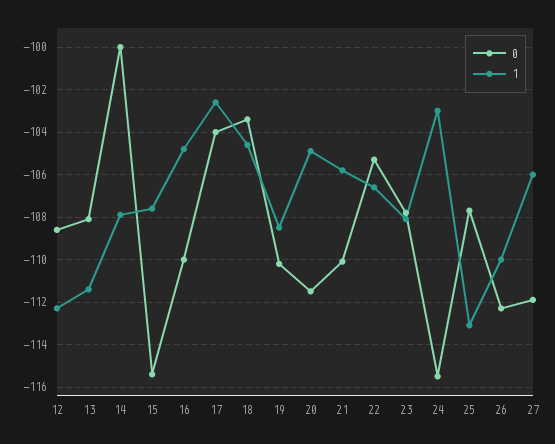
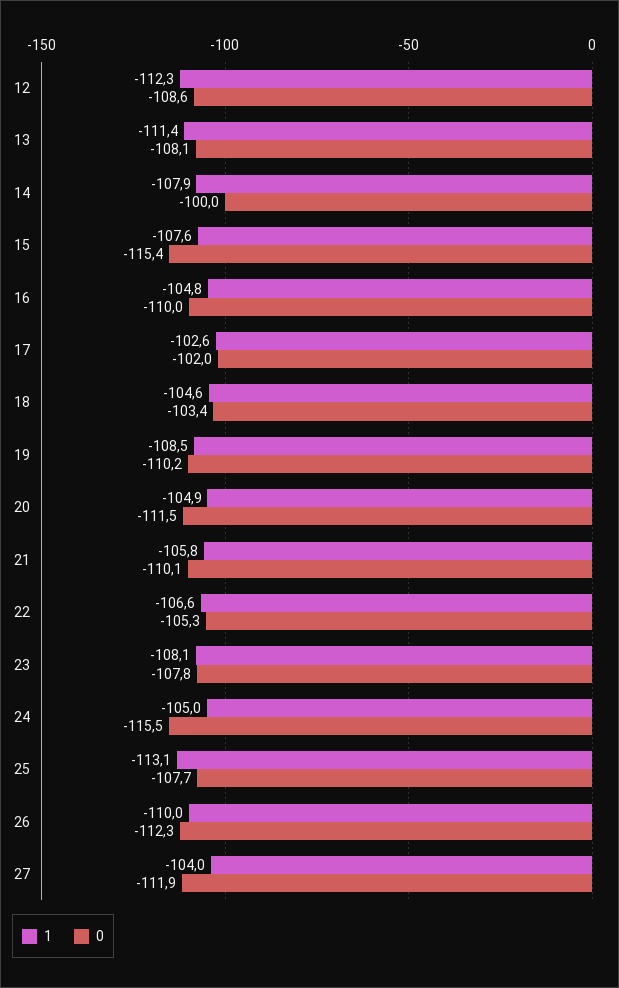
0, 17: -104 -> -102
1, 24: -103 -> -105
1, 27: -106 -> -104

